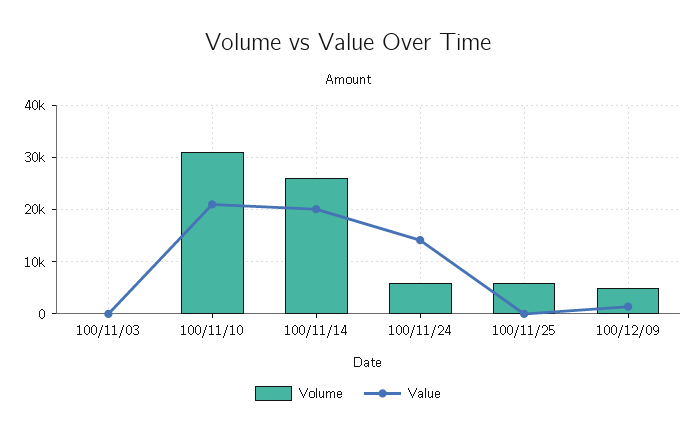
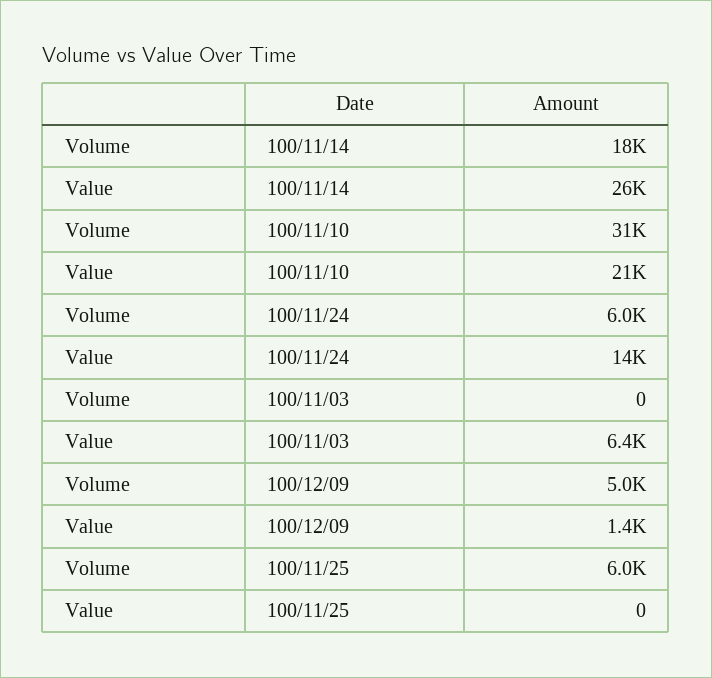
Value, 100/11/03: 0 -> 6400
Volume, 100/11/14: 26000 -> 18000
Value, 100/11/14: 20000 -> 26000

